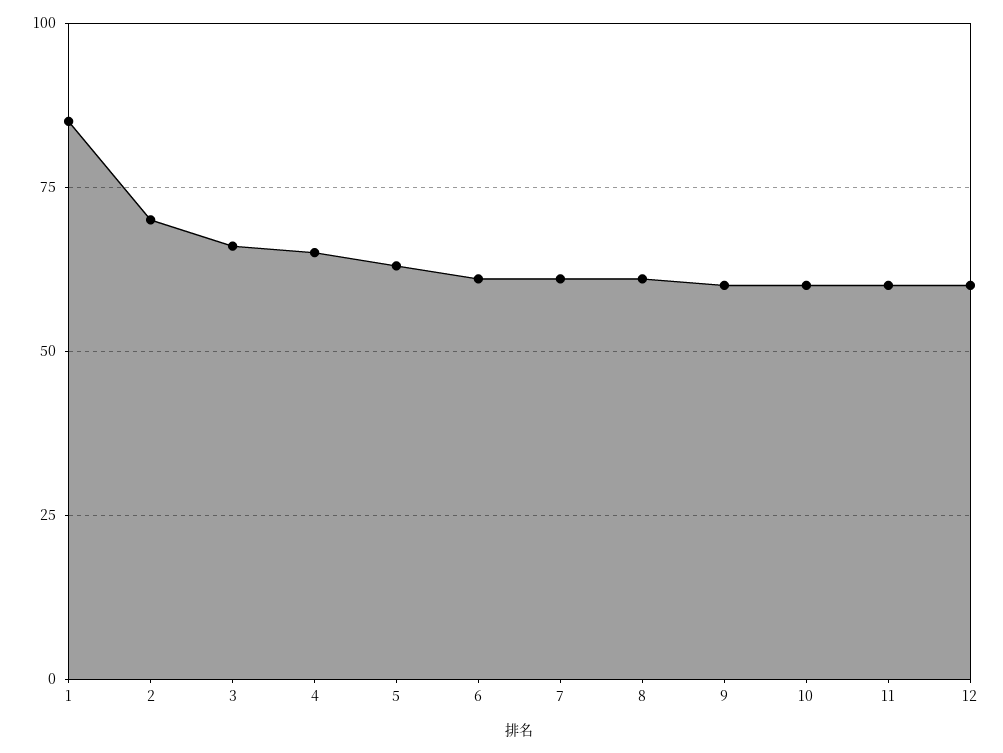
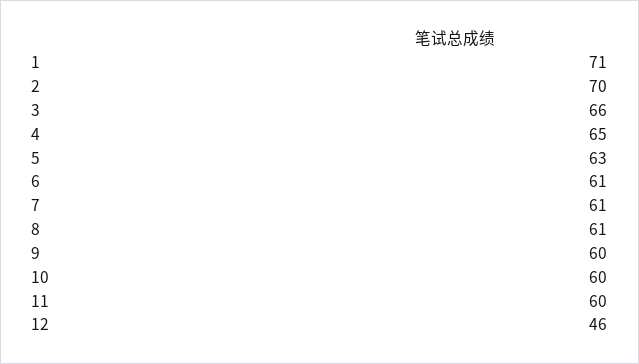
1: 85 -> 71
12: 60 -> 46

